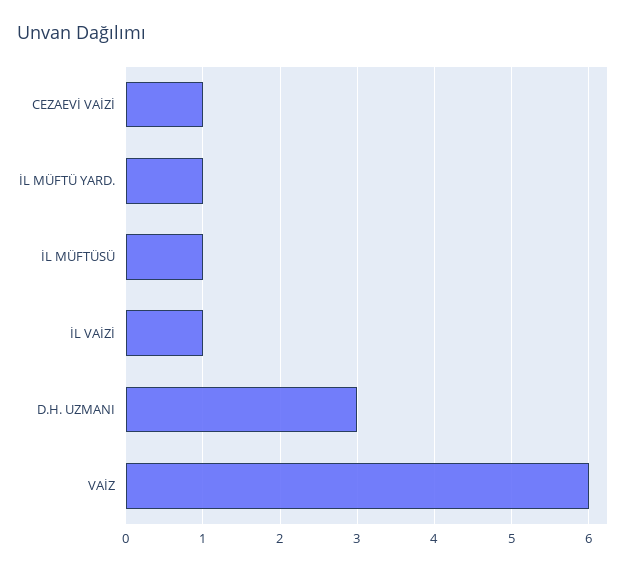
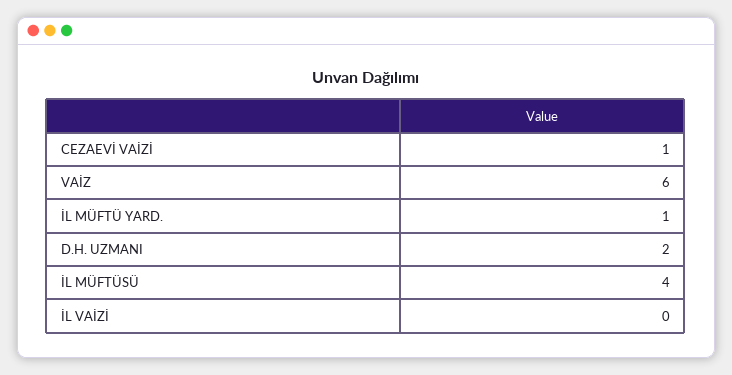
İL MÜFTÜSÜ: 1 -> 4
İL VAİZİ: 1 -> 0
D.H. UZMANI: 3 -> 2

